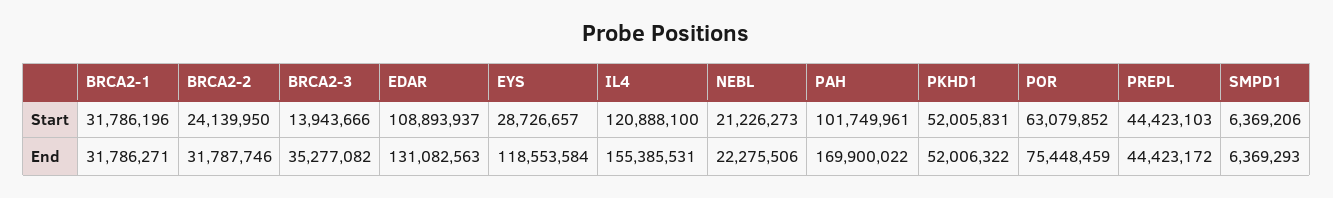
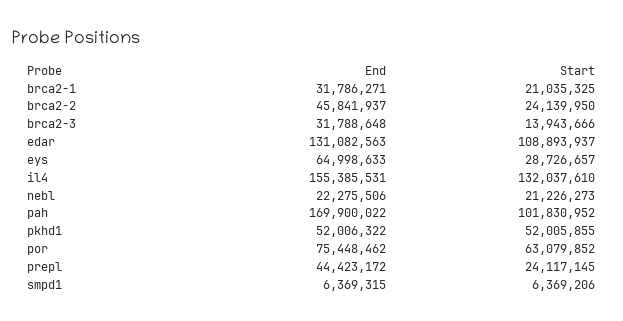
BRCA2-1, Start: 31786196 -> 21035325
IL4, Start: 120888100 -> 132037610
PAH, Start: 101749961 -> 101830952
PKHD1, Start: 52005831 -> 52005855
PREPL, Start: 44423103 -> 24117145
BRCA2-2, End: 31787746 -> 45841937
BRCA2-3, End: 35277082 -> 31788648
EYS, End: 118553584 -> 64998633
POR, End: 75448459 -> 75448462
SMPD1, End: 6369293 -> 6369315

